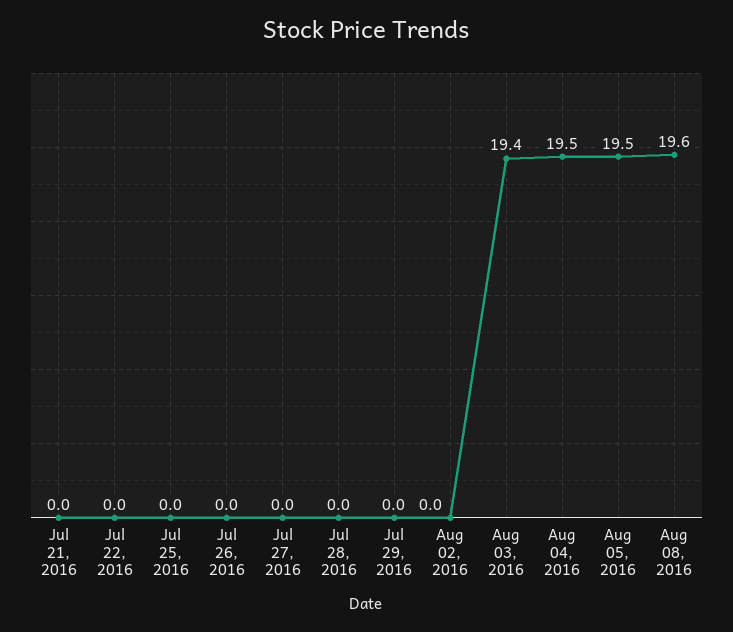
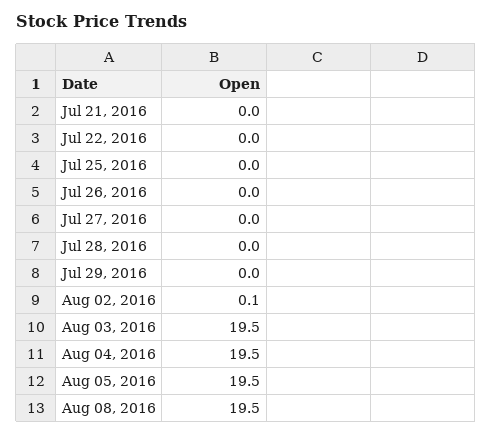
Aug 02, 2016: 0 -> 0.1
Aug 03, 2016: 19.4 -> 19.5
Aug 08, 2016: 19.6 -> 19.5

